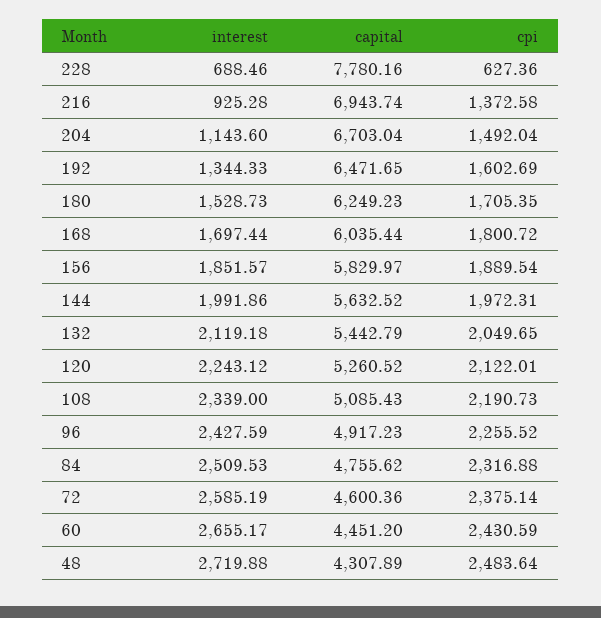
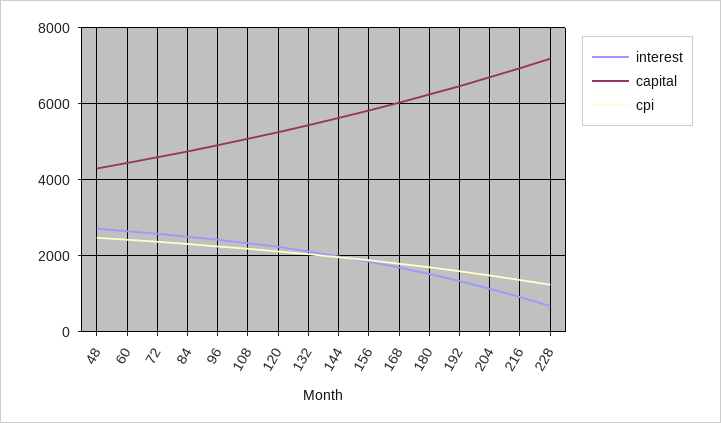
capital, 228: 7780.16 -> 7200
cpi, 228: 627.36 -> 1200

